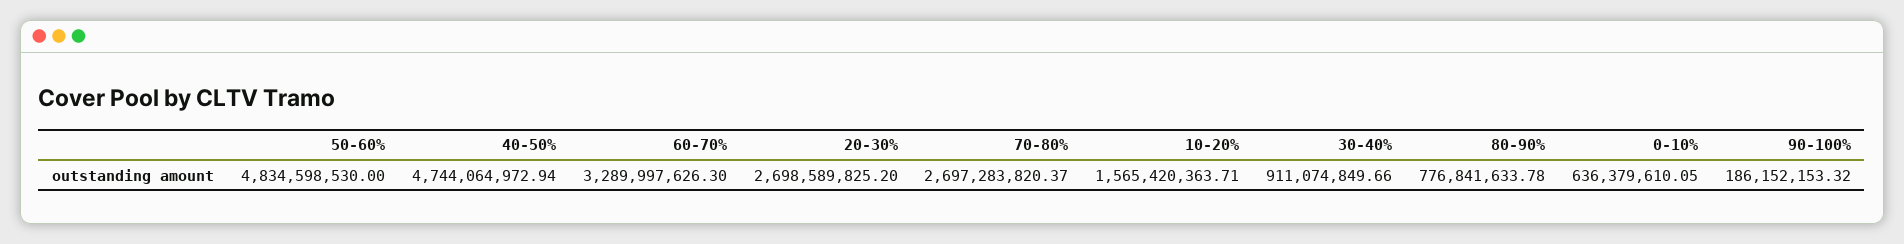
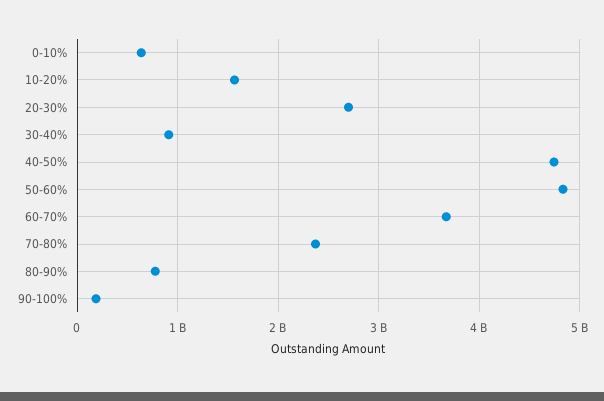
60-70%: 3289997626.3 -> 3700000000
70-80%: 2697283820.37 -> 2400000000

